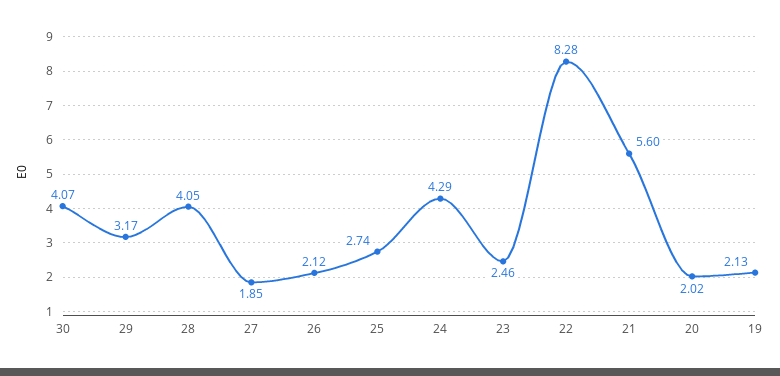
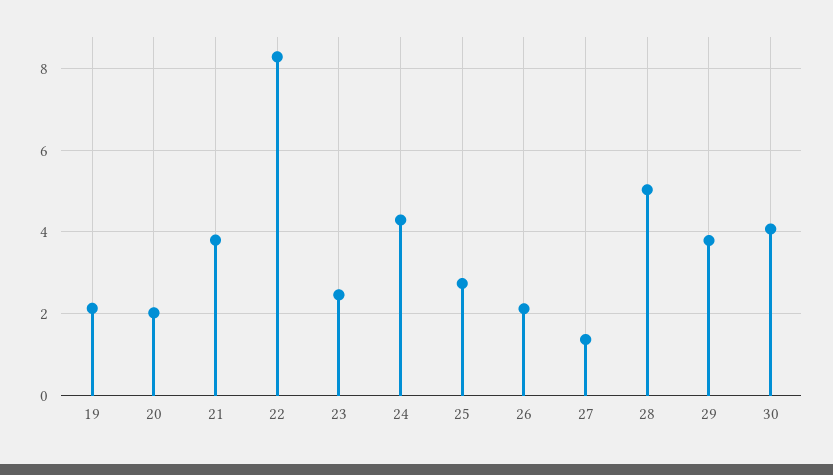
29: 3.17 -> 3.8
28: 4.05 -> 5
27: 1.85 -> 1.4
21: 5.6 -> 3.8

